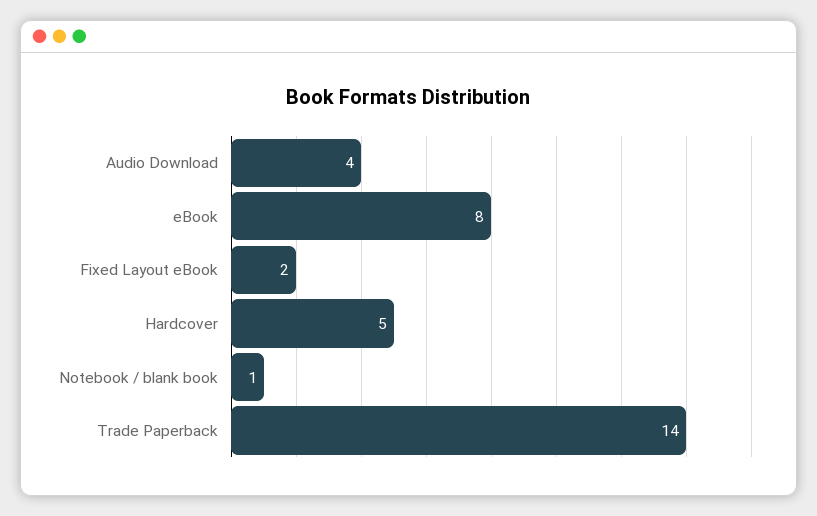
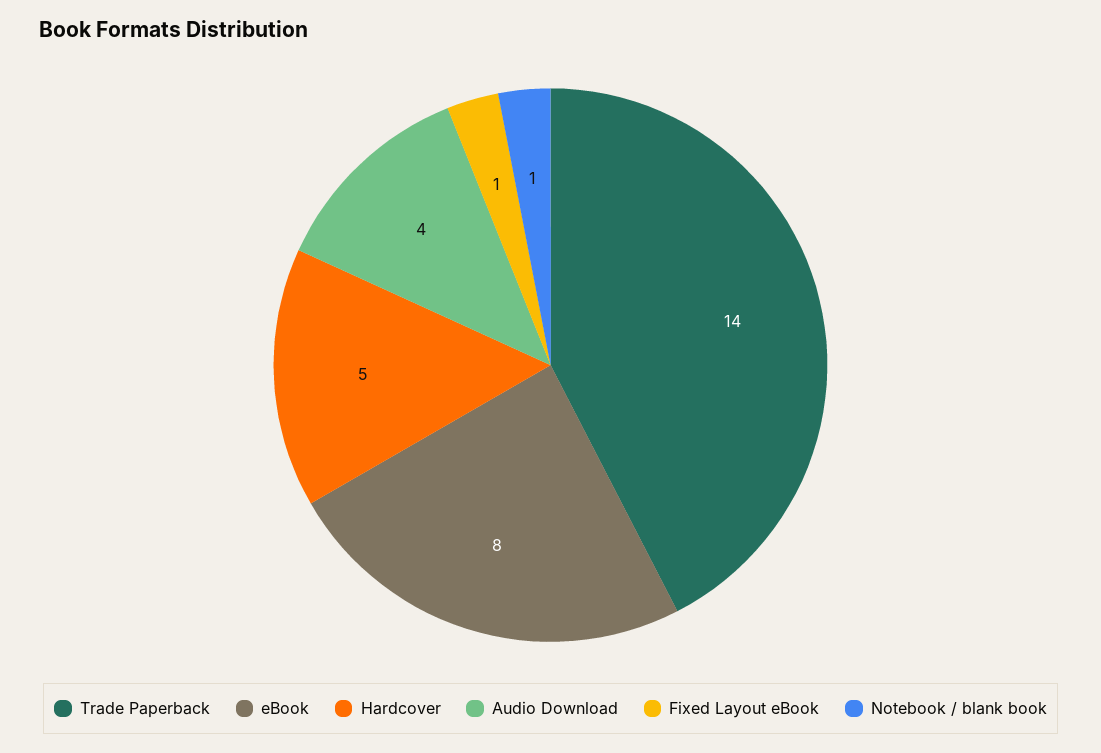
Fixed Layout eBook: 2 -> 1

